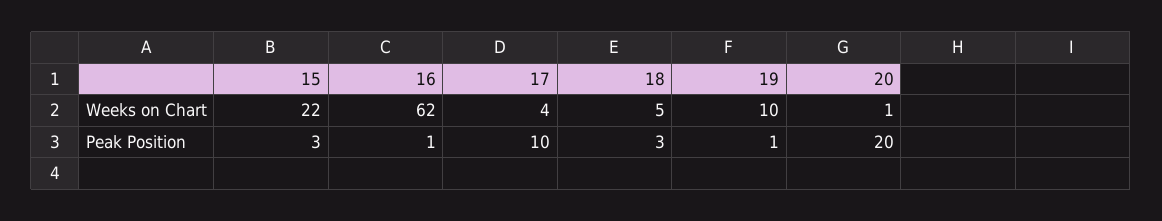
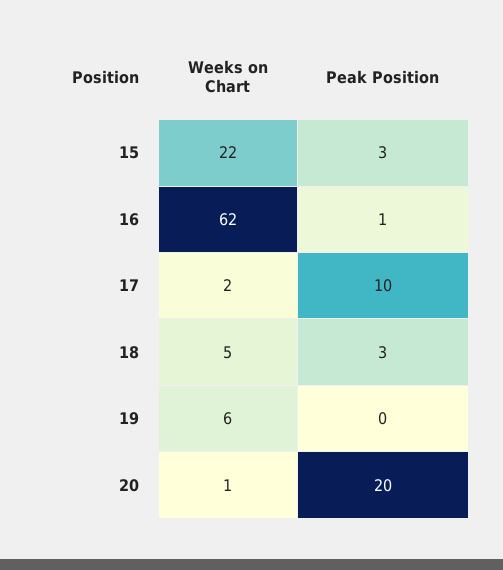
17, Weeks on Chart: 4 -> 2
19, Weeks on Chart: 10 -> 6
19, Peak Position: 1 -> 0

